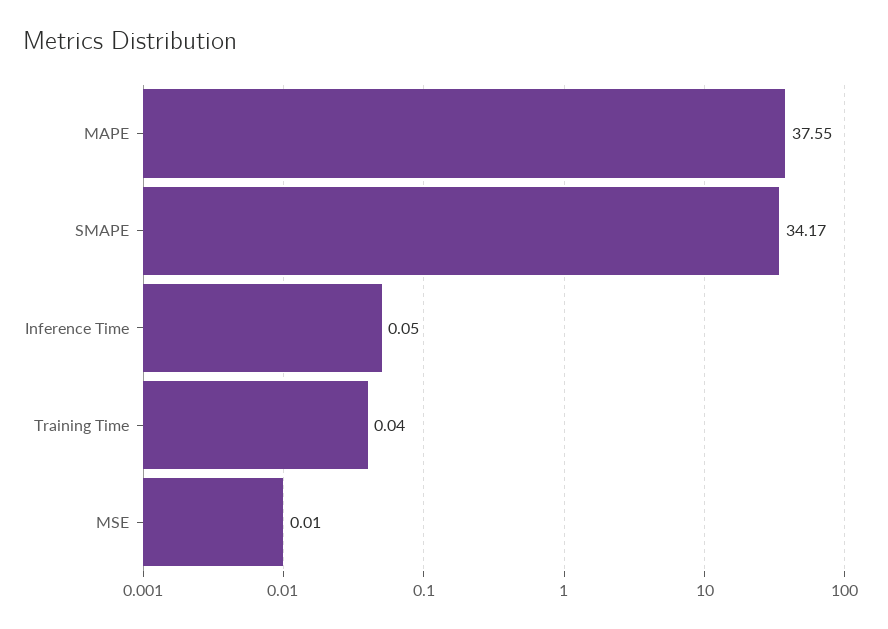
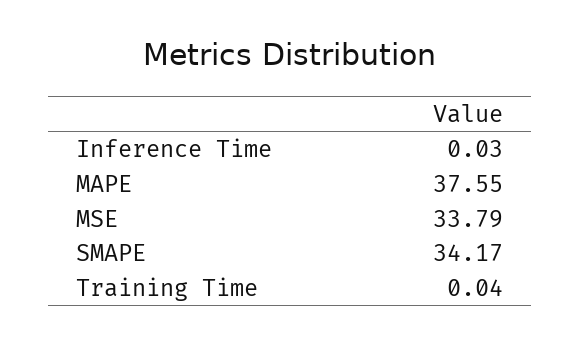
Inference Time: 0.05 -> 0.03
MSE: 0.01 -> 33.79

